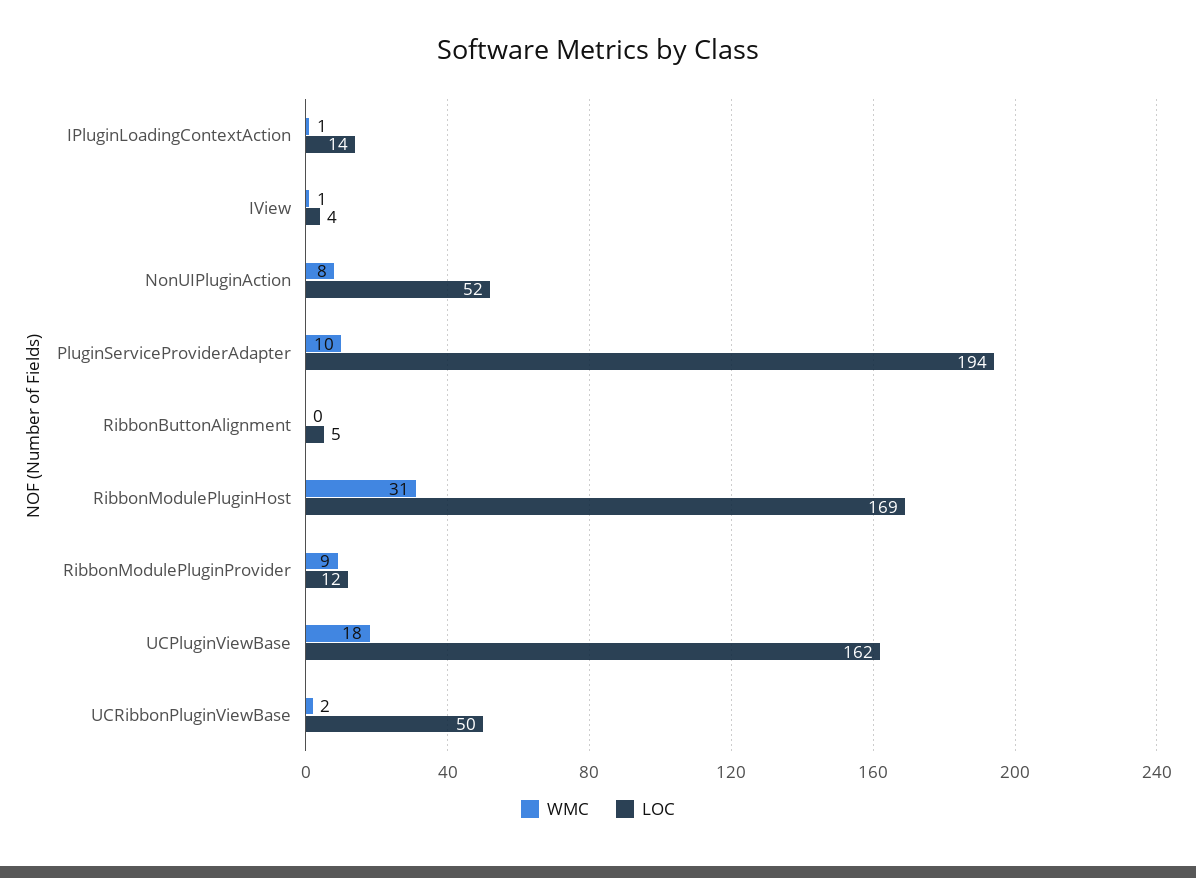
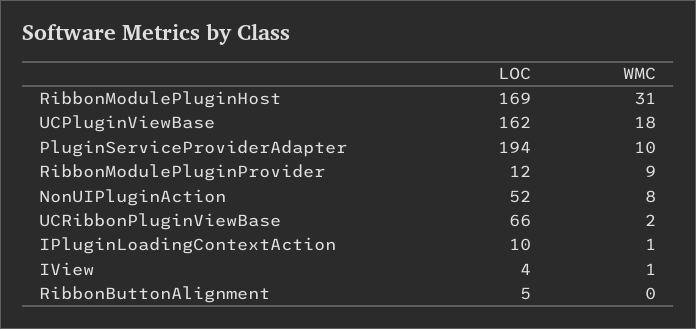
LOC, IPluginLoadingContextAction: 14 -> 10
LOC, UCRibbonPluginViewBase: 50 -> 66

